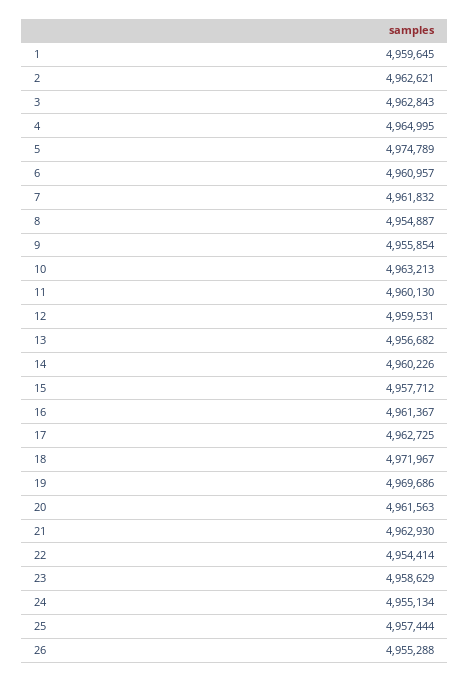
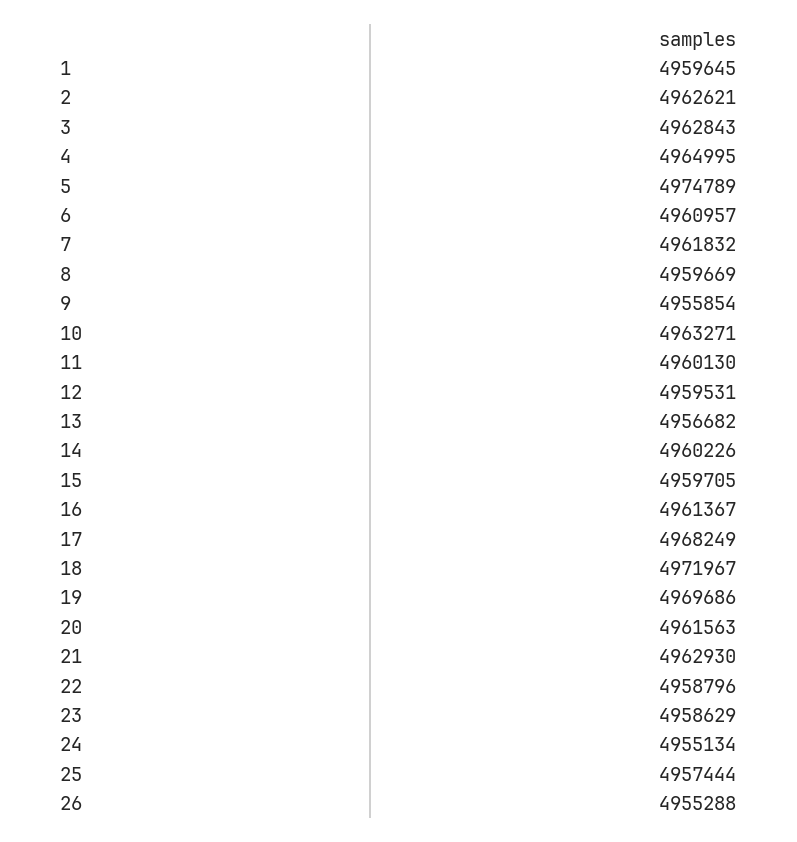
8: 4954887 -> 4959669
10: 4963213 -> 4963271
15: 4957712 -> 4959705
17: 4962725 -> 4968249
22: 4954414 -> 4958796

